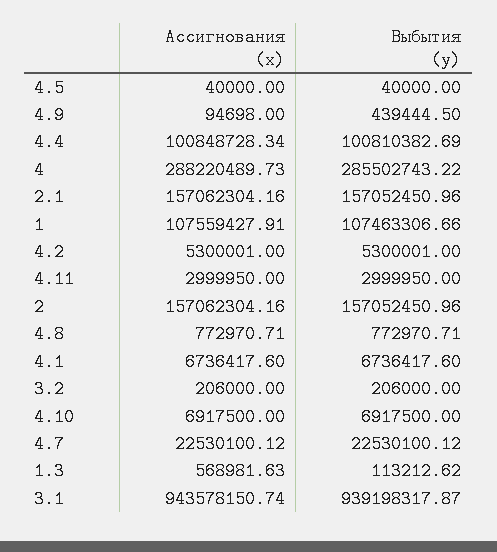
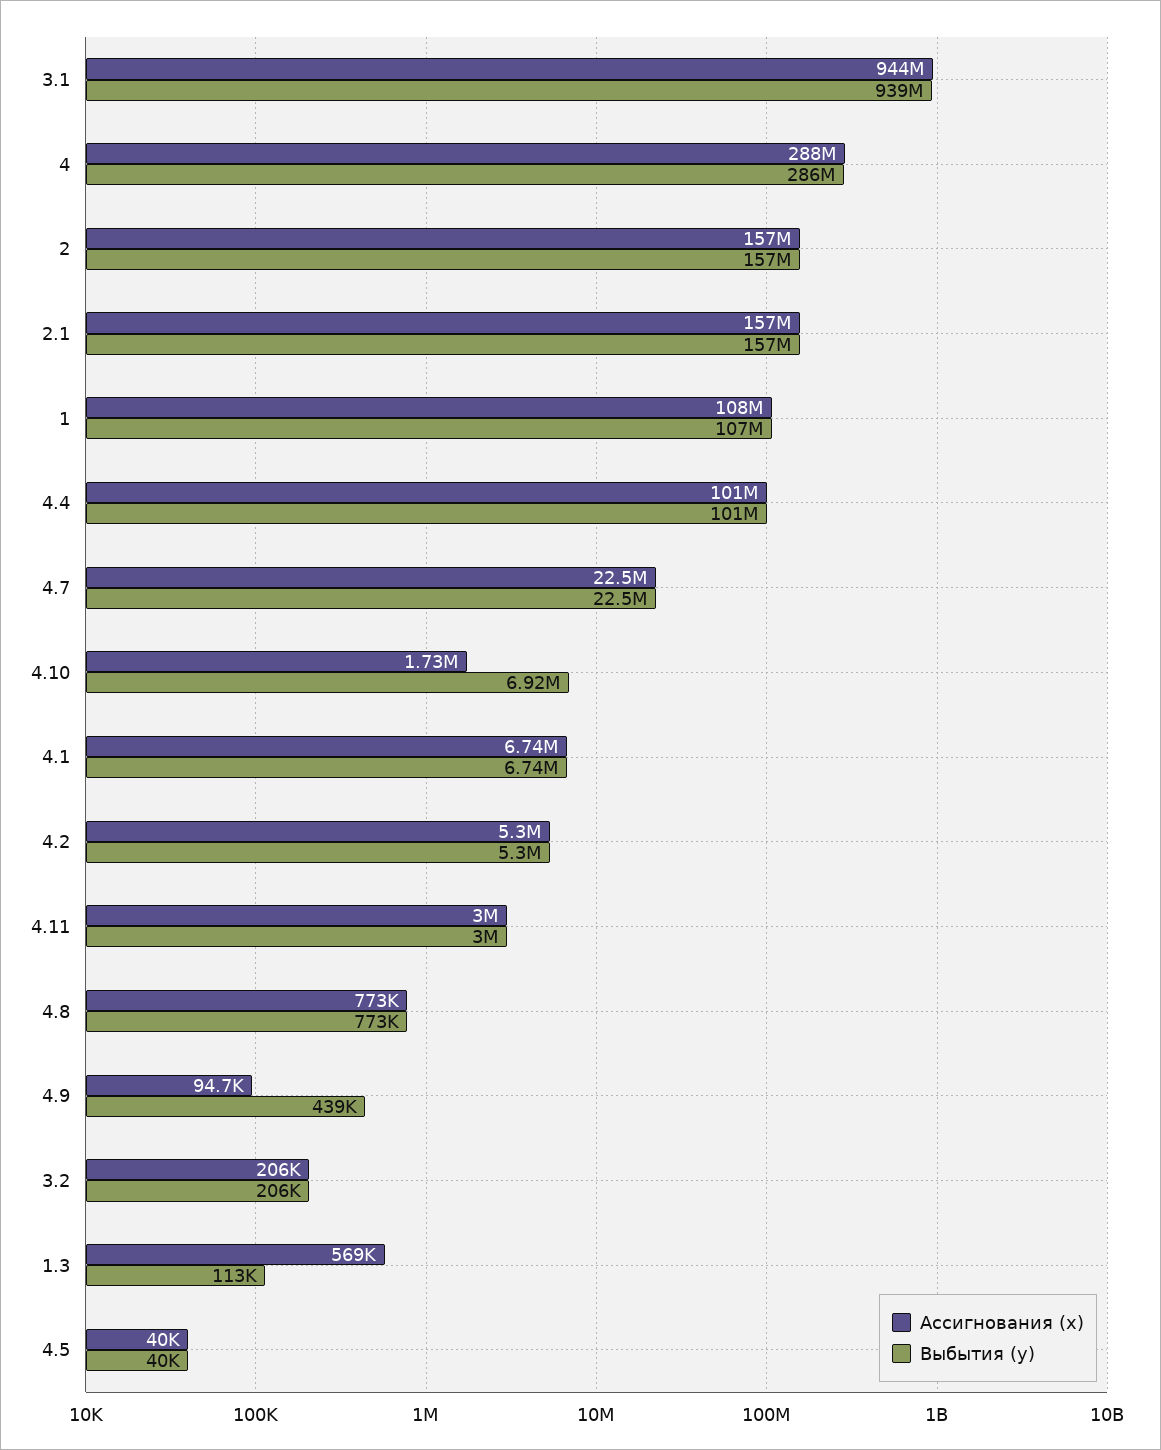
Ассигнования (x), 4.10: 6917500 -> 1730000

